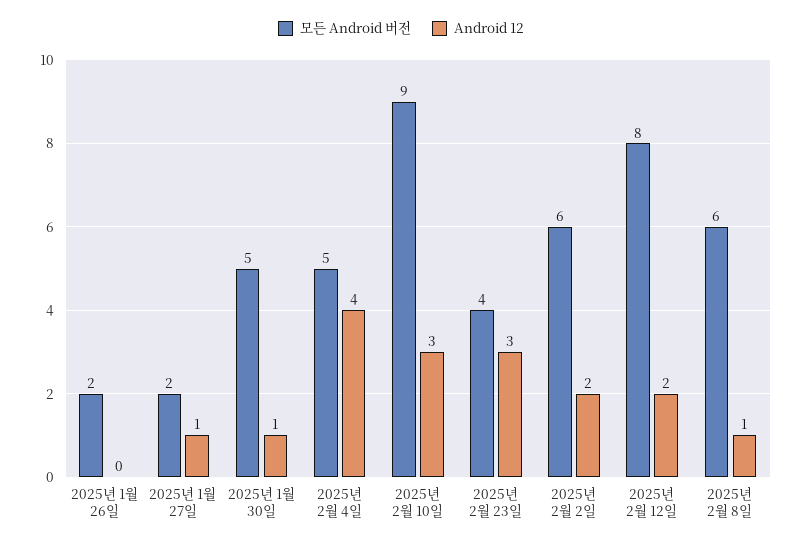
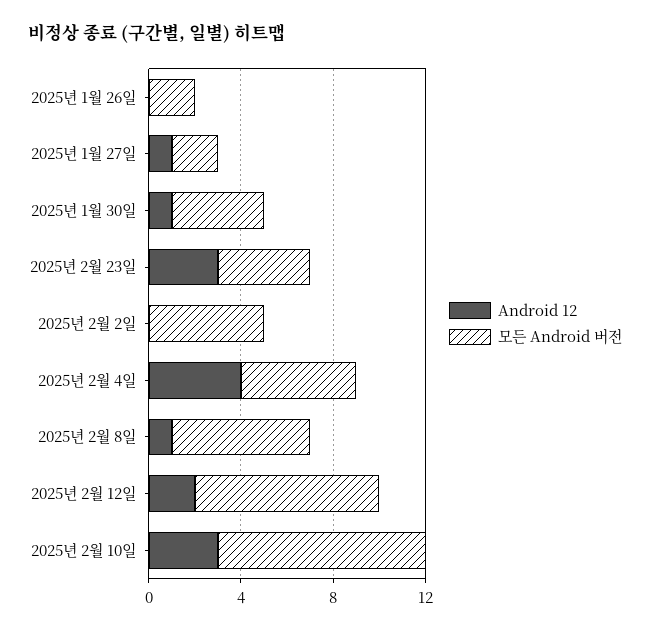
모든 Android 버전, 2025년 1월 30일: 5 -> 4
모든 Android 버전, 2025년 2월 2일: 6 -> 5
Android 12, 2025년 2월 2일: 2 -> 0

